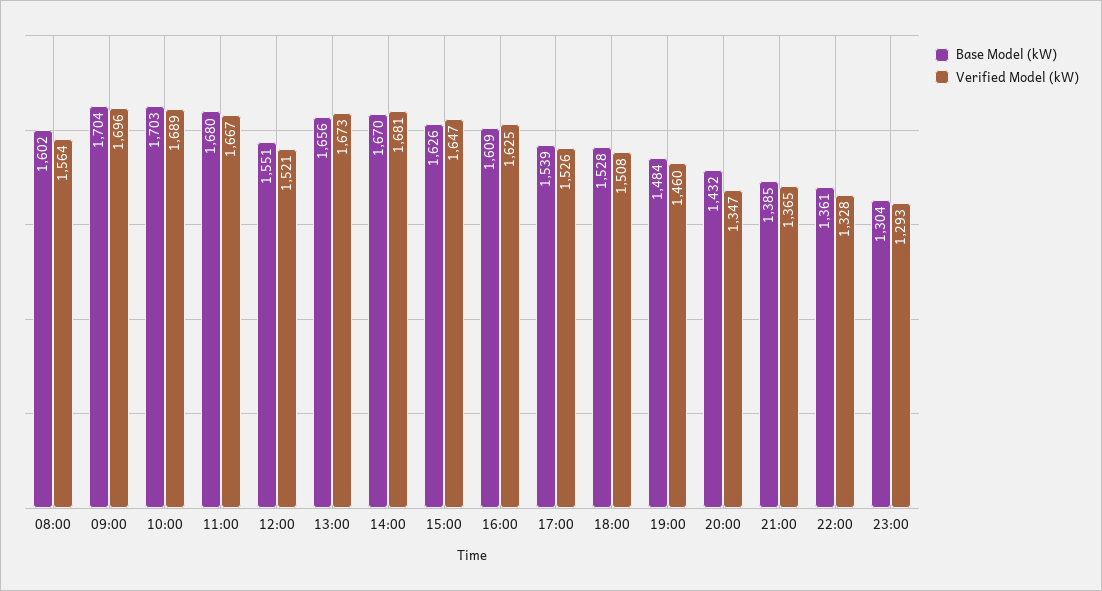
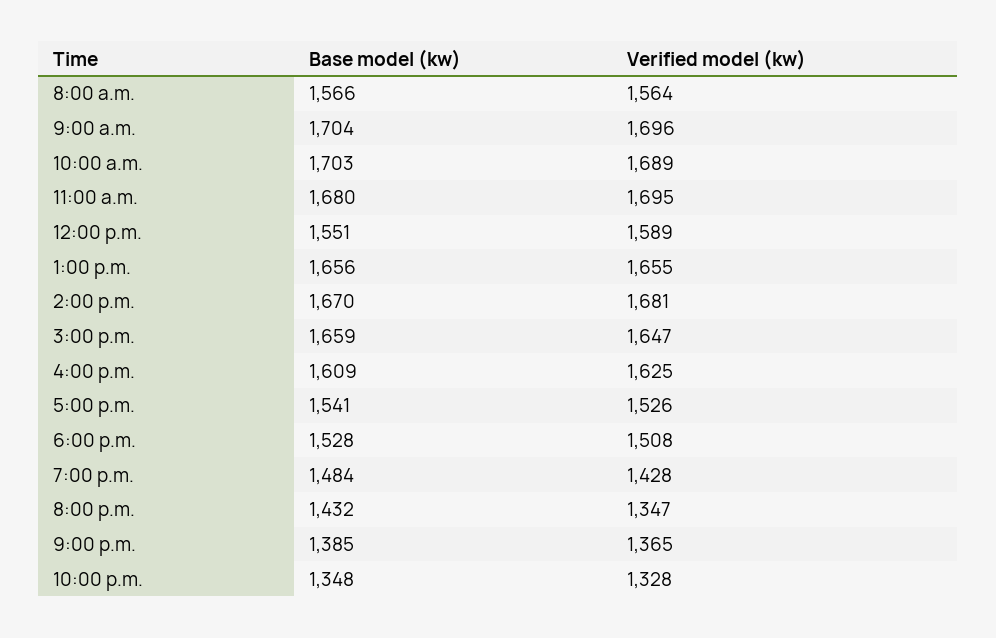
Base Model (kW), 08:00: 1602 -> 1566
Verified Model (kW), 11:00: 1667 -> 1695
Verified Model (kW), 12:00: 1521 -> 1589
Verified Model (kW), 13:00: 1673 -> 1655
Base Model (kW), 15:00: 1626 -> 1659
Base Model (kW), 17:00: 1539 -> 1541
Verified Model (kW), 19:00: 1460 -> 1428
Base Model (kW), 22:00: 1361 -> 1348
Base Model (kW), 23:00: 1304 -> none
Verified Model (kW), 23:00: 1293 -> none

